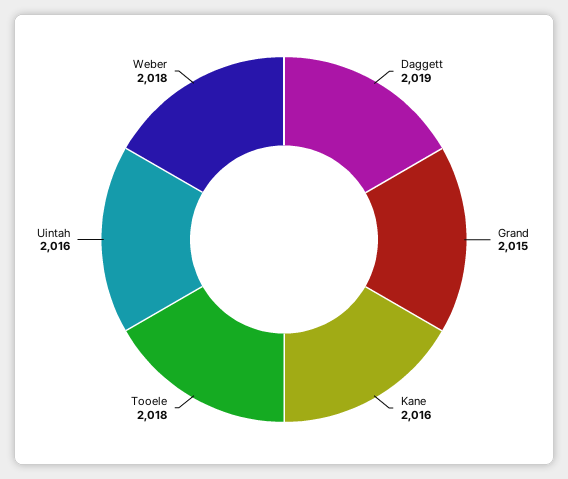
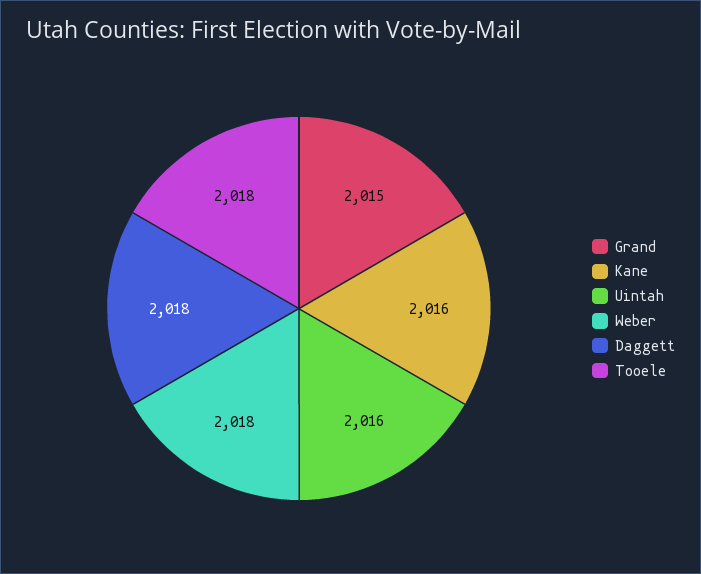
Daggett: 2019 -> 2018

